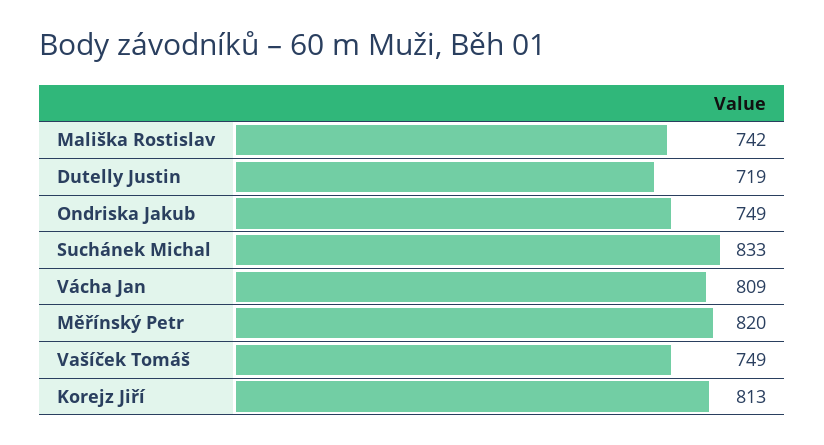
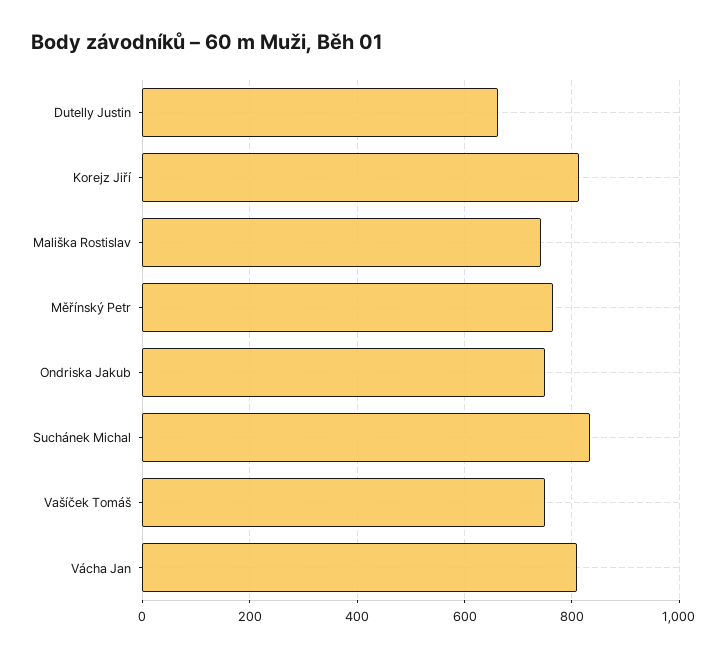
Dutelly Justin: 719 -> 660
Měřínský Petr: 820 -> 760

